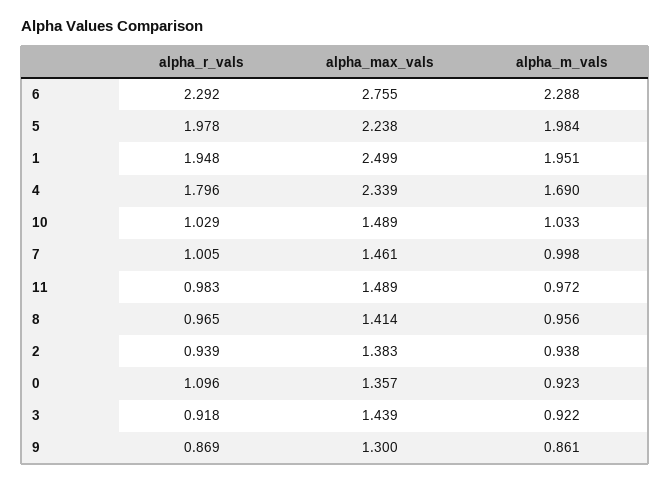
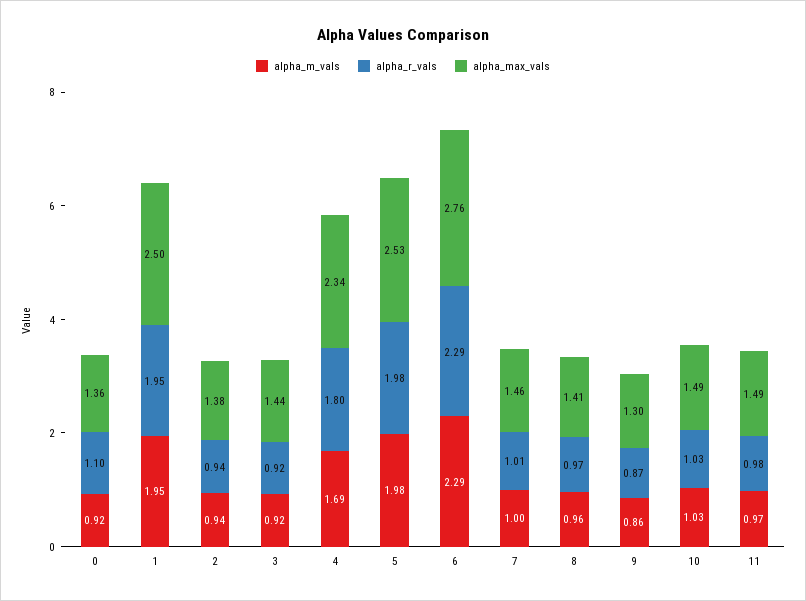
alpha_max_vals, 5: 2.238 -> 2.53

